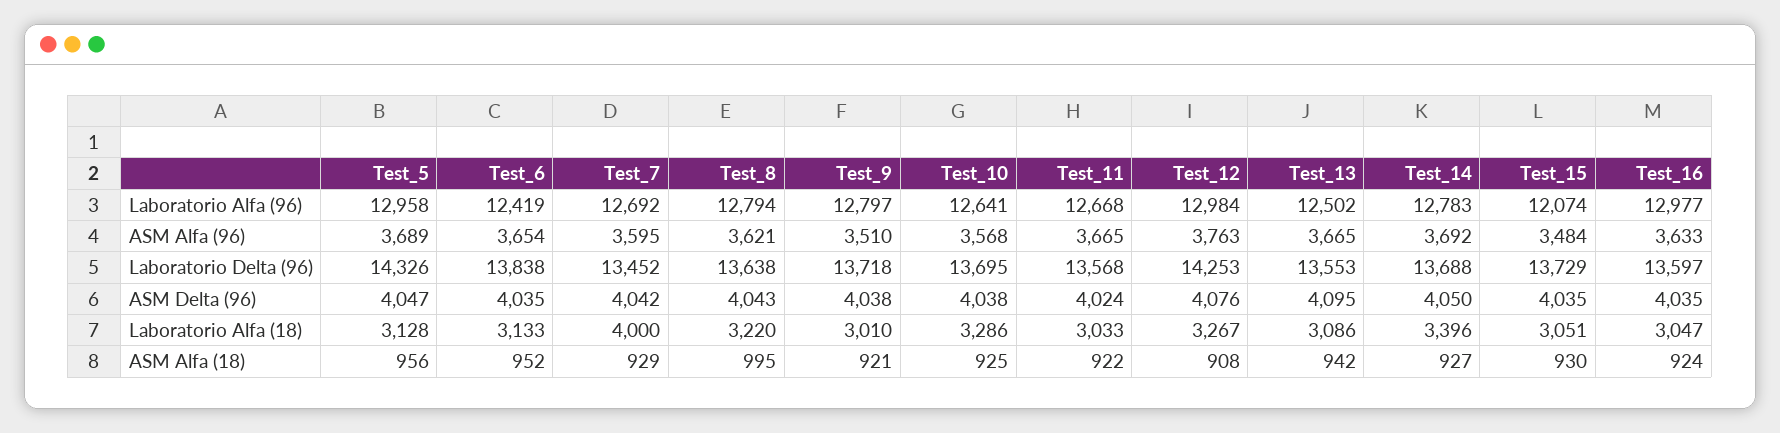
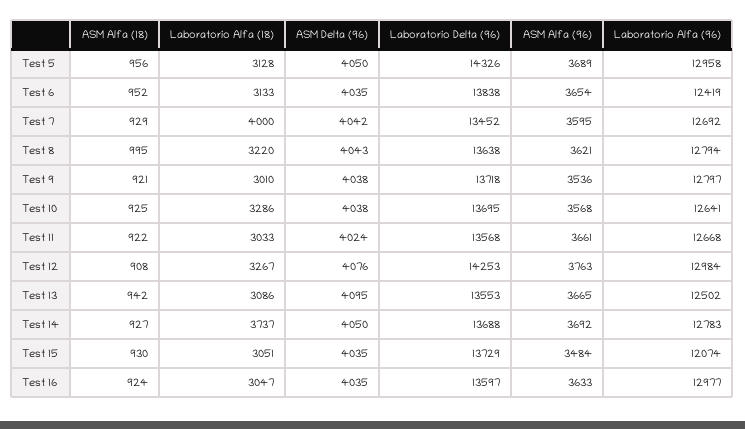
Test_9, ASM Alfa (96): 3510 -> 3536
Test_11, ASM Alfa (96): 3665 -> 3661
Test_5, ASM Delta (96): 4047 -> 4050
Test_14, Laboratorio Alfa (18): 3396 -> 3737

